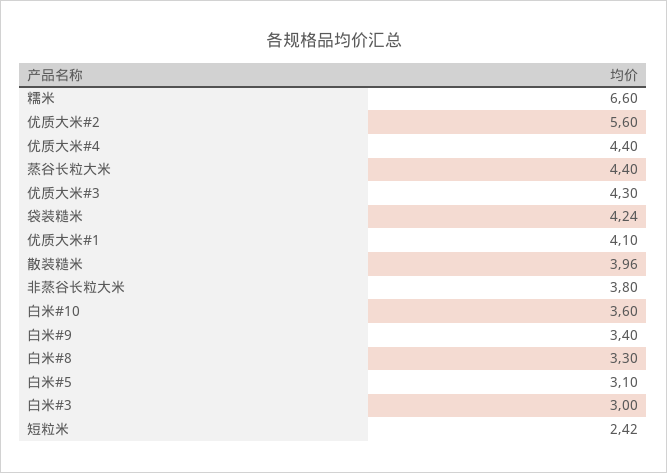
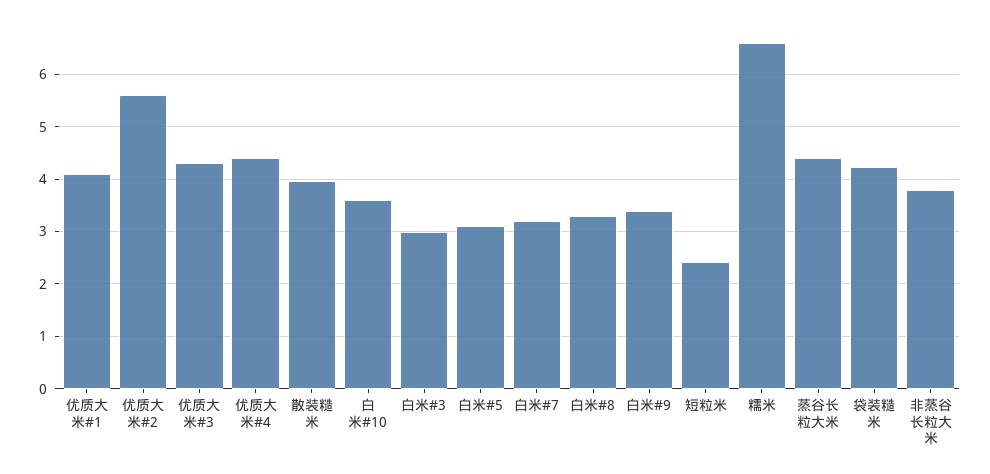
白米#7: none -> 3.2

